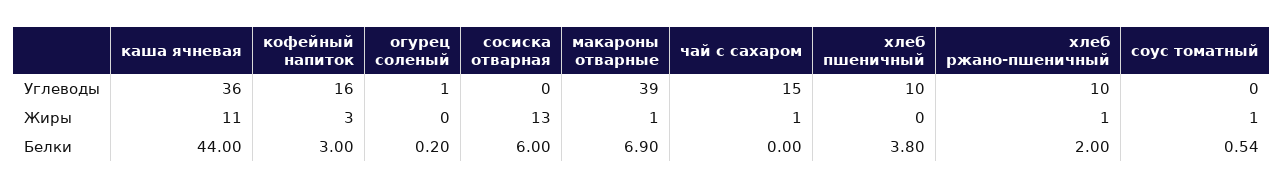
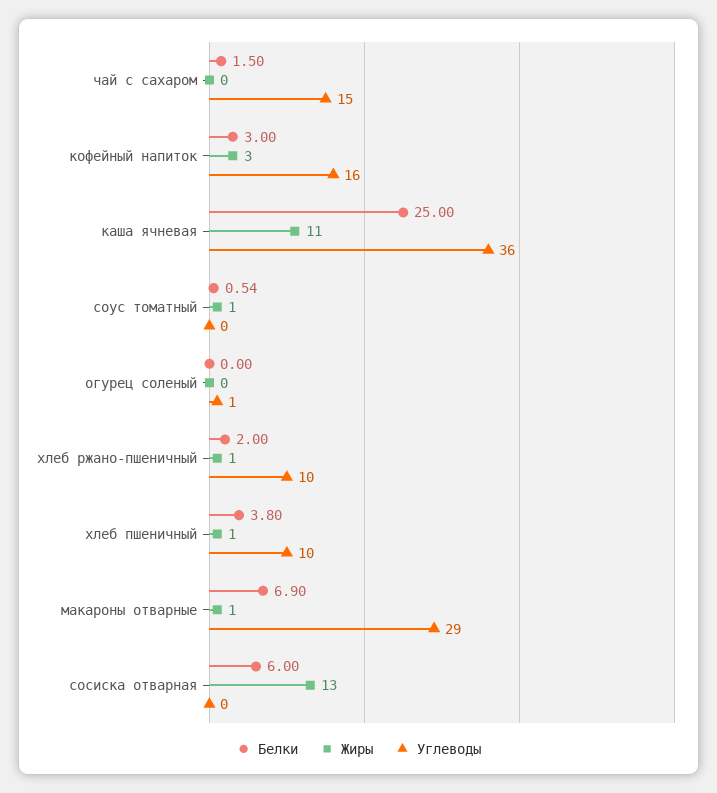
Углеводы, макароны отварные: 39 -> 29
Жиры, чай с сахаром: 1 -> 0
Жиры, хлеб пшеничный: 0 -> 1
Белки, каша ячневая: 44 -> 25
Белки, огурец соленый: 0.2 -> 0
Белки, чай с сахаром: 0 -> 1.5

